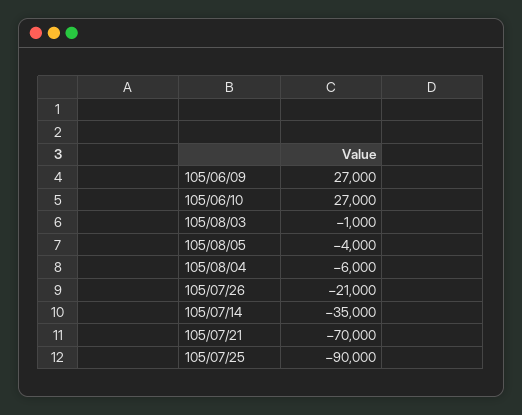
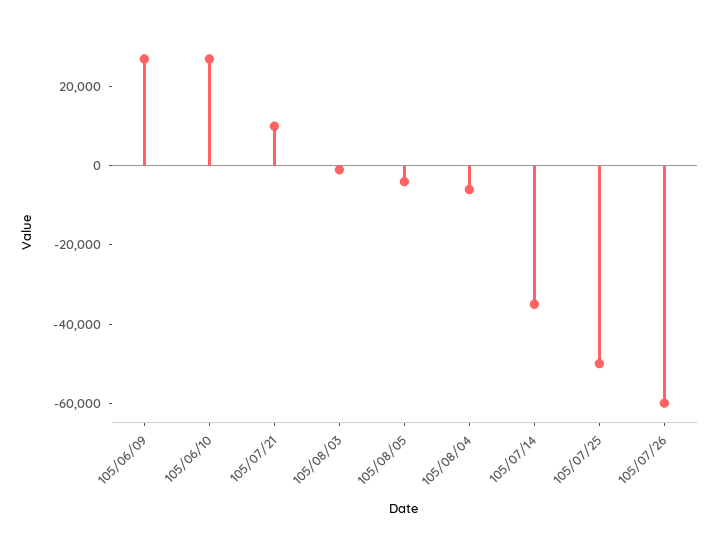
105/07/26: -21000 -> -60000
105/07/21: -70000 -> 10000
105/07/25: -90000 -> -50000

